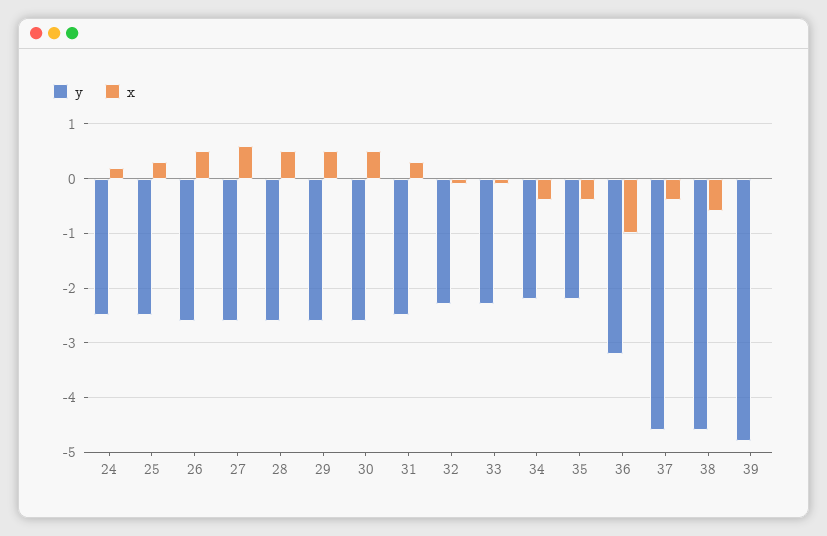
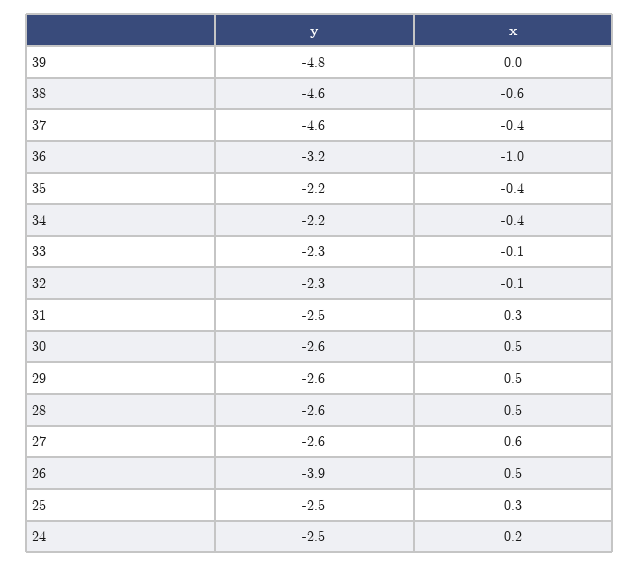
y, 26: -2.5 -> -3.9

